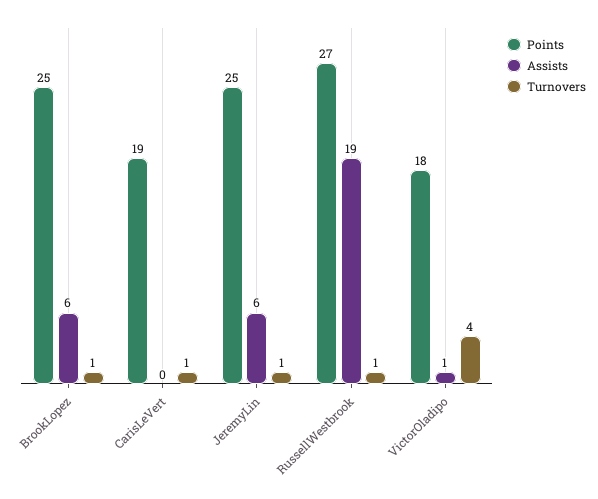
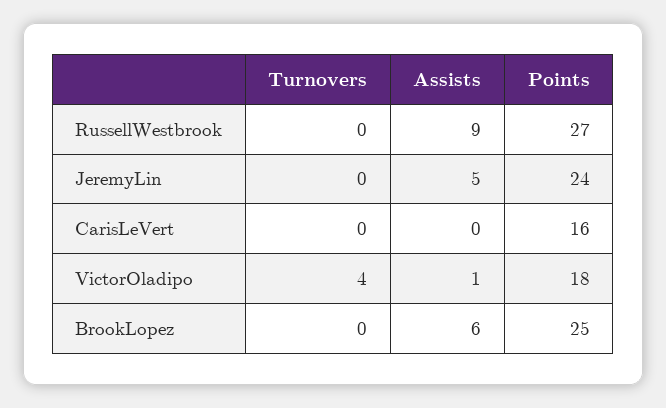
Turnovers, BrookLopez: 1 -> 0
Points, CarisLeVert: 19 -> 16
Turnovers, CarisLeVert: 1 -> 0
Points, JeremyLin: 25 -> 24
Assists, JeremyLin: 6 -> 5
Turnovers, JeremyLin: 1 -> 0
Assists, RussellWestbrook: 19 -> 9
Turnovers, RussellWestbrook: 1 -> 0

